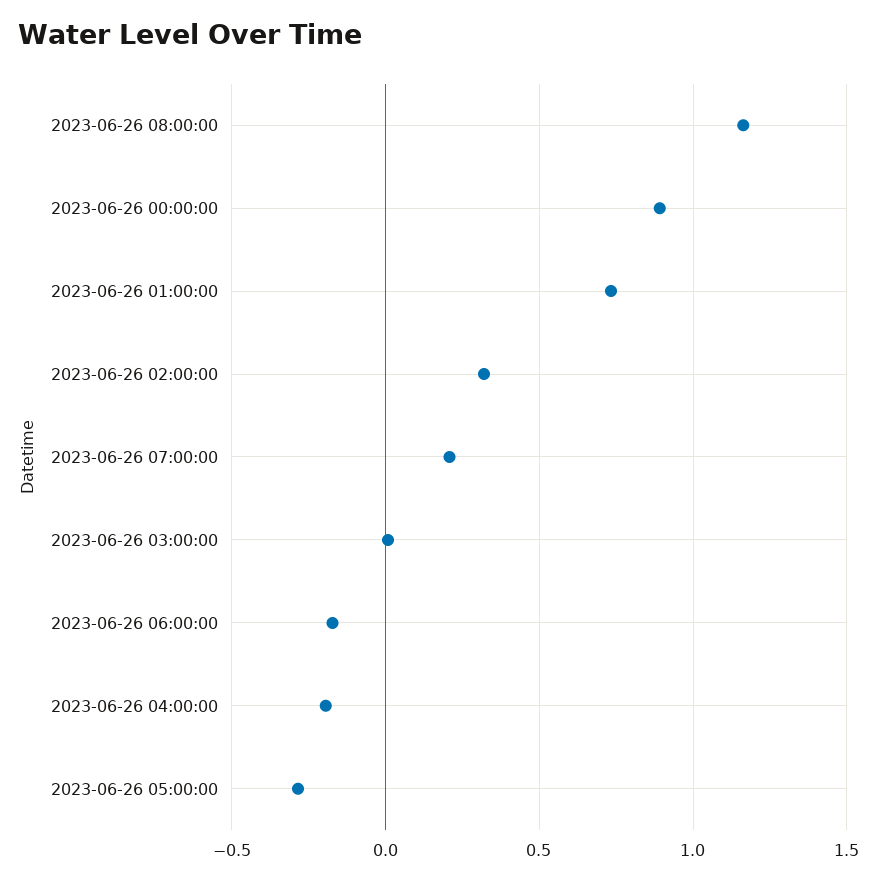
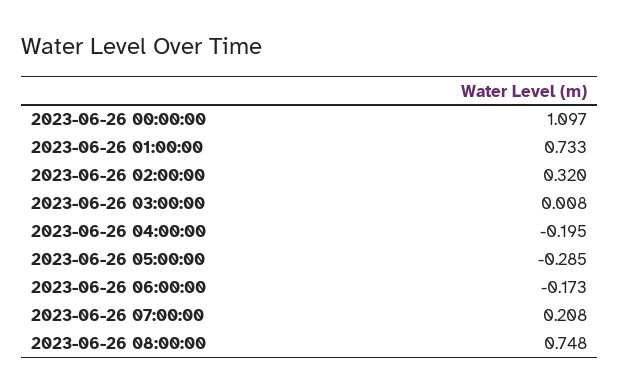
2023-06-26 08:00:00: 1.15 -> 0.748
2023-06-26 00:00:00: 0.9 -> 1.097

